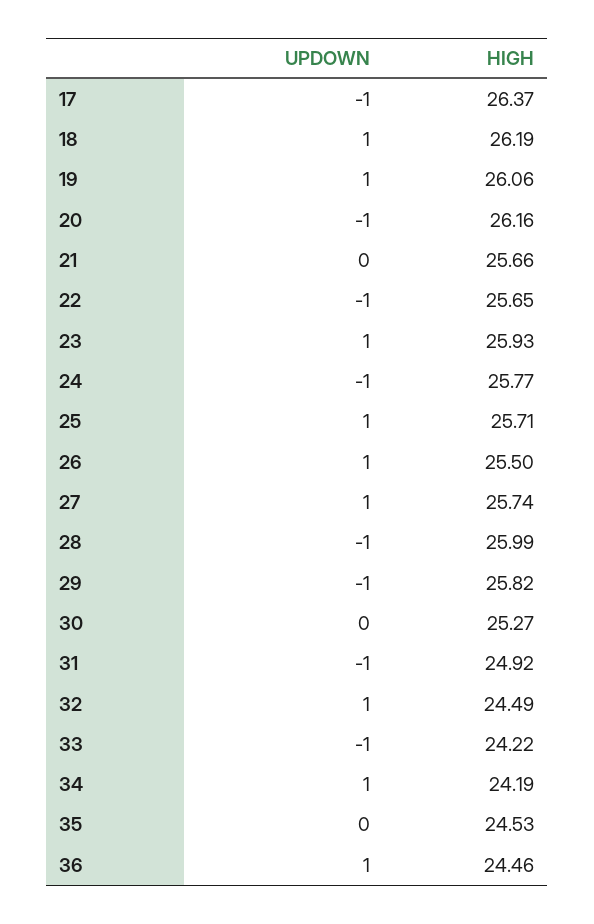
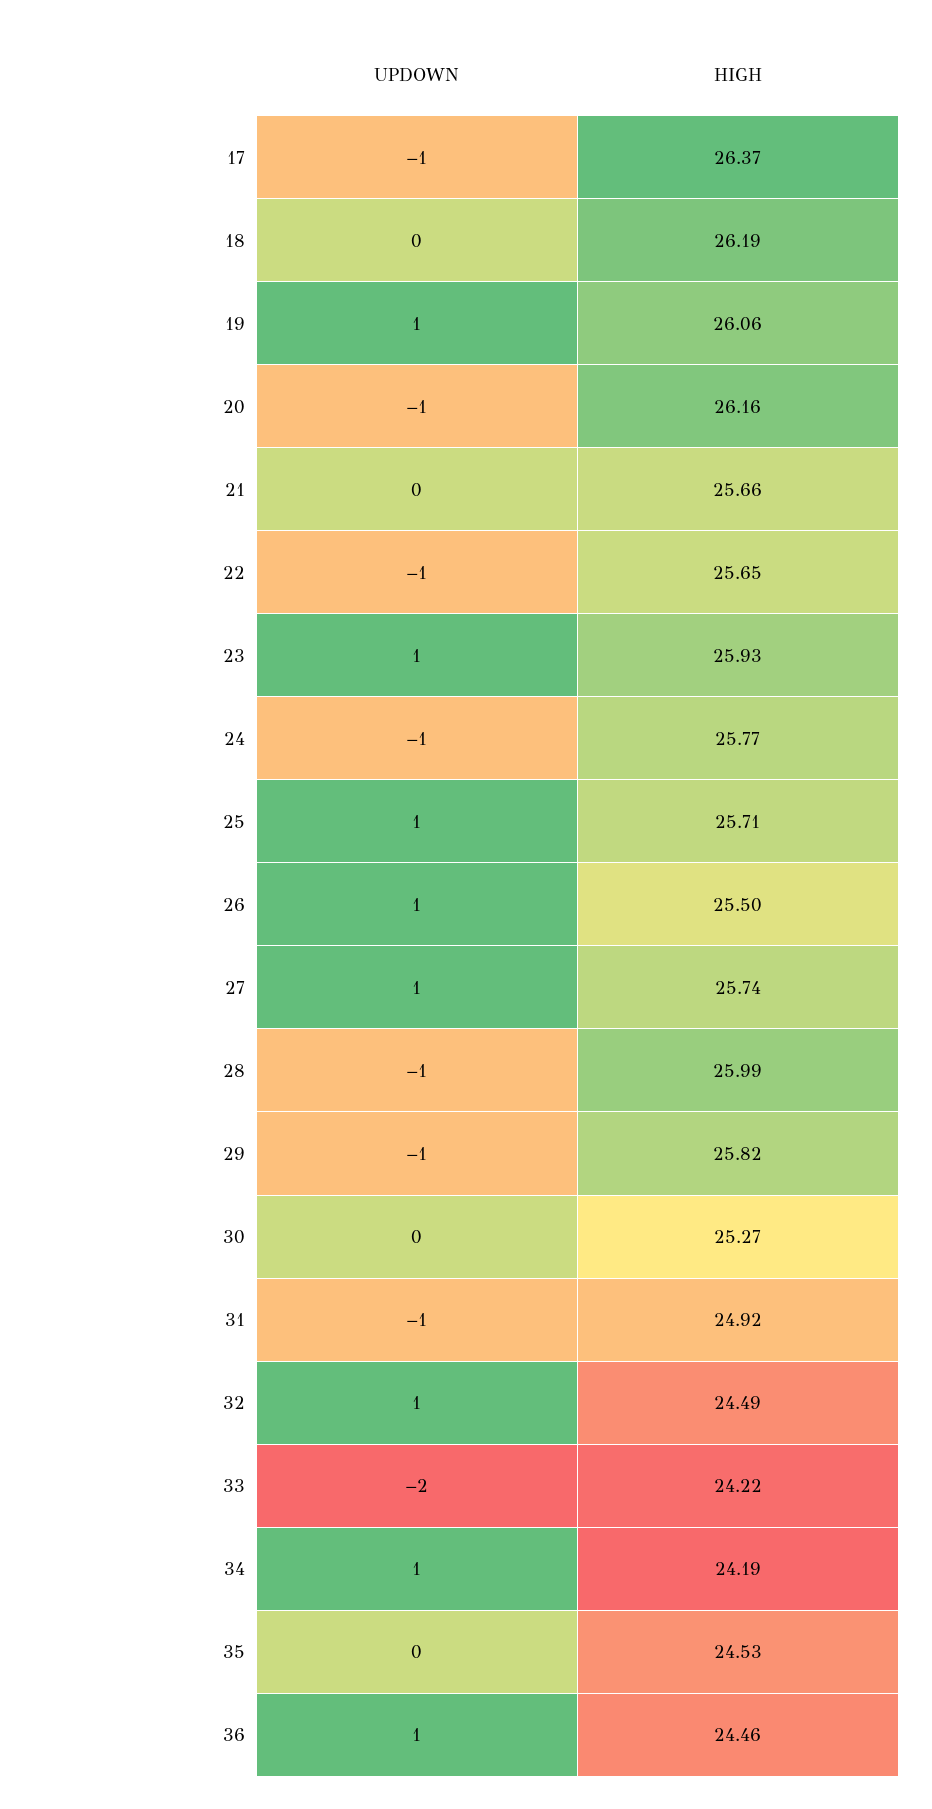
UPDOWN, 18: 1 -> 0
UPDOWN, 33: -1 -> -2

